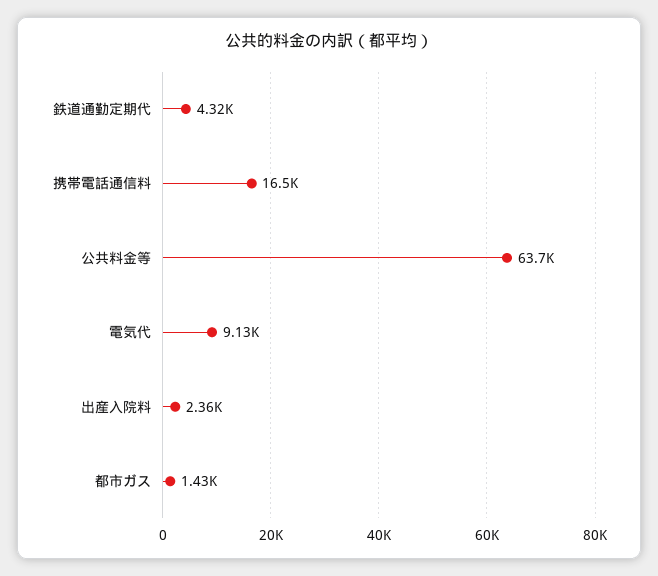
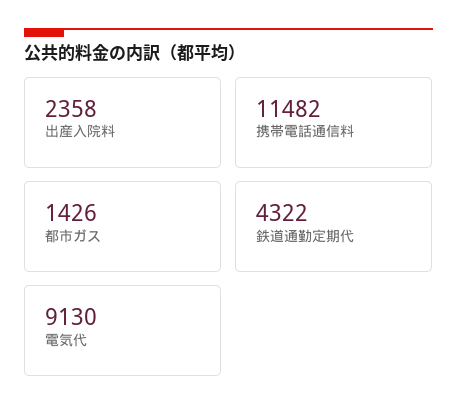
携帯電話通信料: 16500 -> 11482
公共料金等: 63700 -> none

